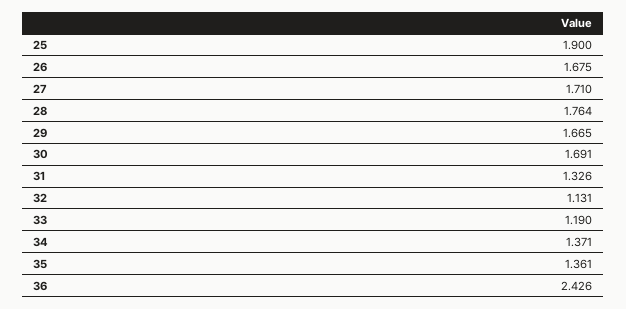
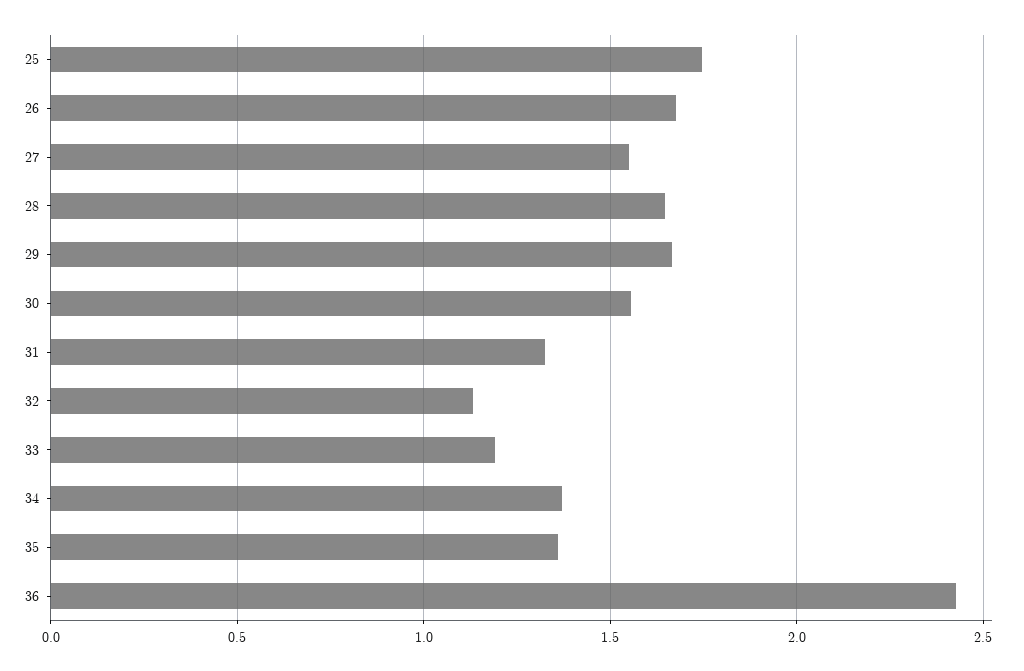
25: 1.9 -> 1.75
27: 1.71 -> 1.55
28: 1.764 -> 1.65
30: 1.691 -> 1.55

